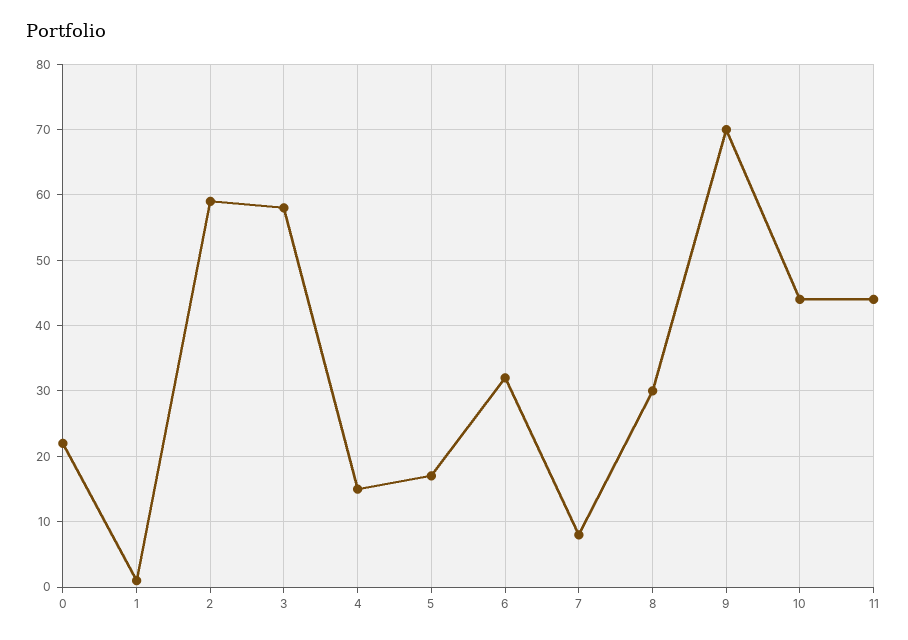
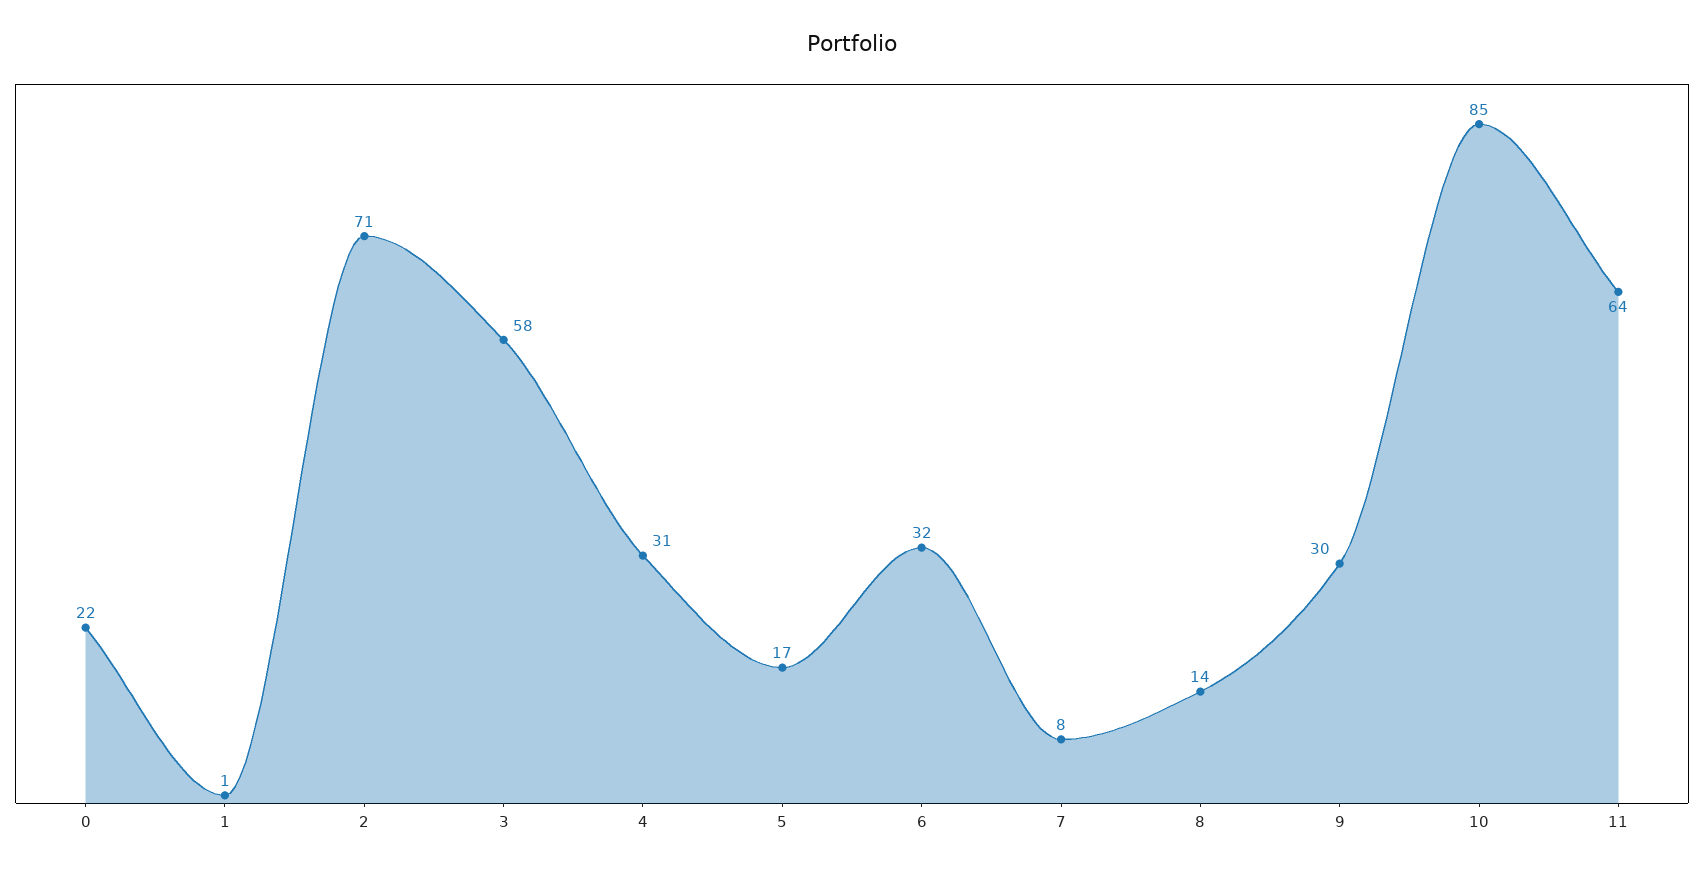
2: 59 -> 71
4: 15 -> 31
8: 30 -> 14
9: 70 -> 30
10: 44 -> 85
11: 44 -> 64

